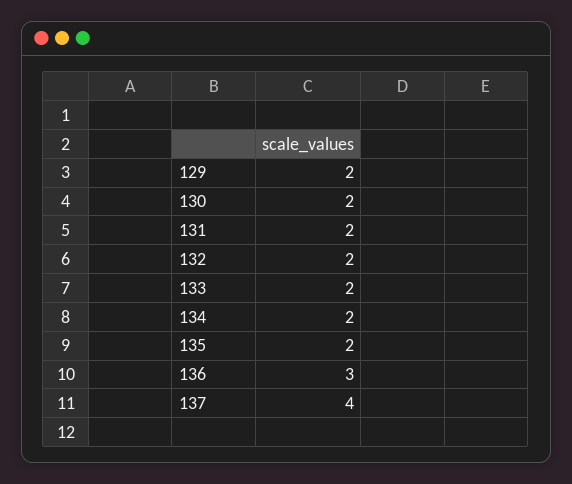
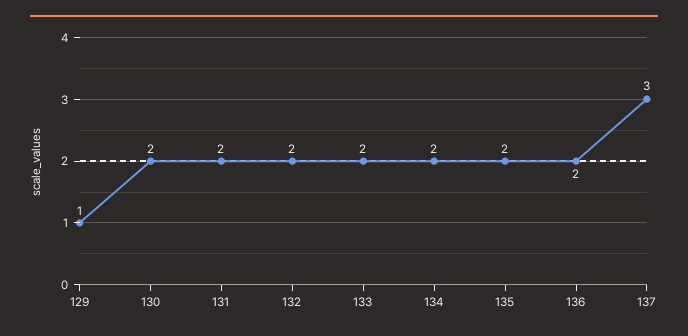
129: 2 -> 1
136: 3 -> 2
137: 4 -> 3

